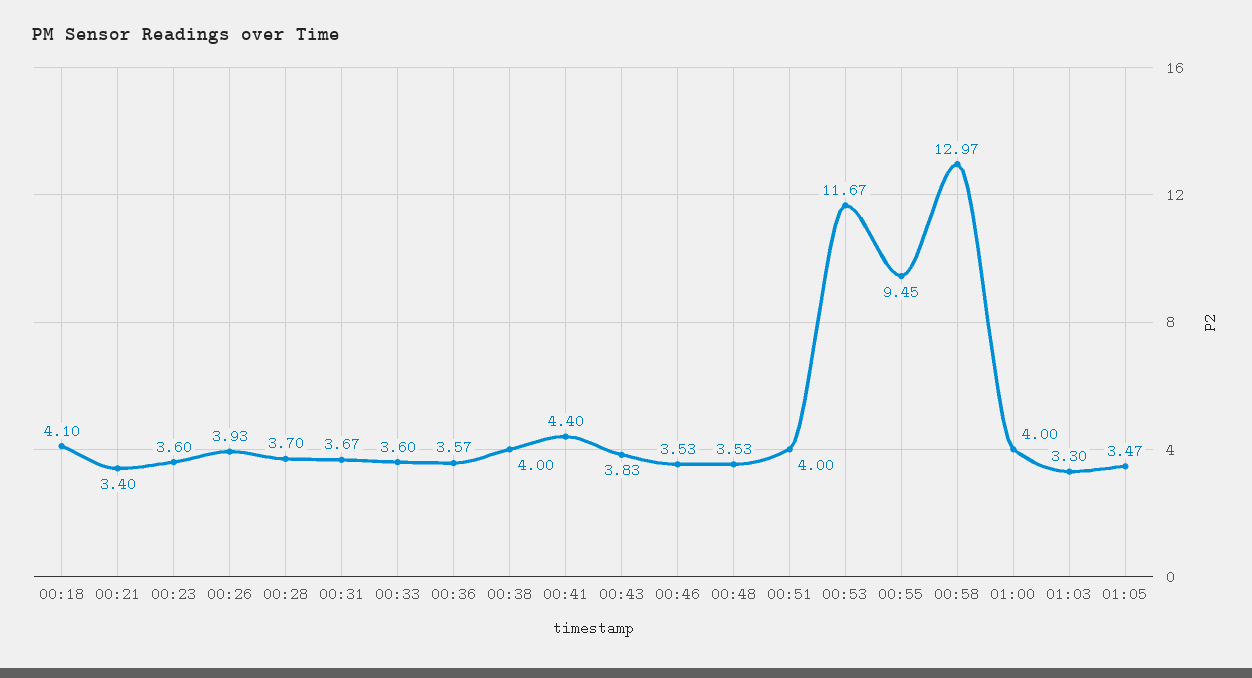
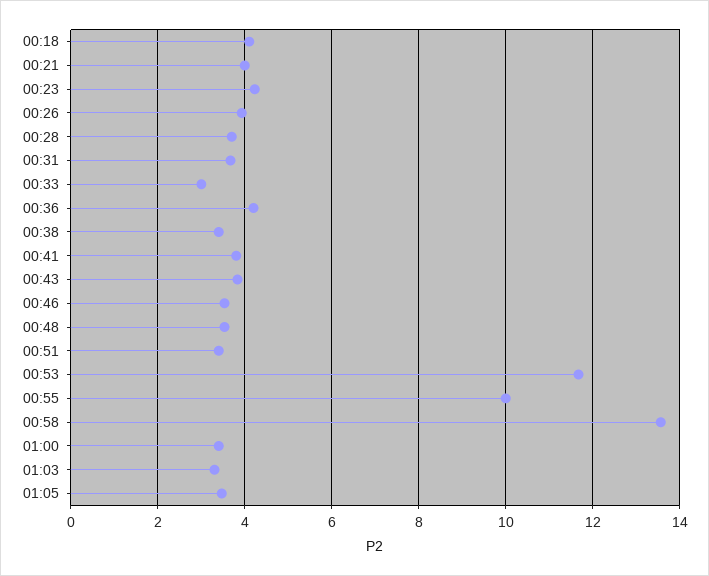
00:21: 3.4 -> 4
00:23: 3.6 -> 4.2
00:33: 3.6 -> 3
00:36: 3.57 -> 4.2
00:38: 4 -> 3.4
00:41: 4.4 -> 3.8
00:51: 4 -> 3.4
00:55: 9.45 -> 10
00:58: 12.97 -> 13.6
01:00: 4 -> 3.4

